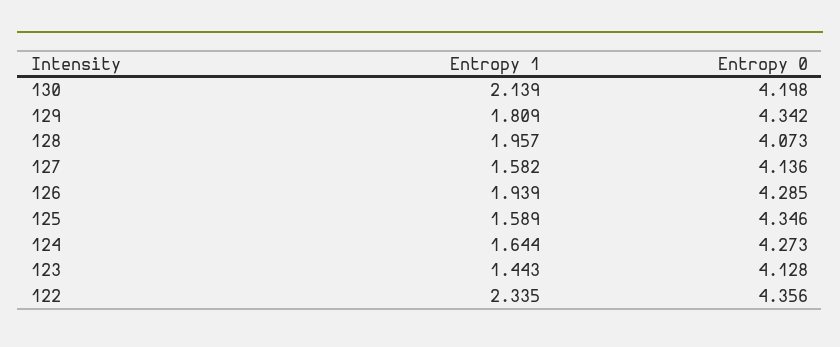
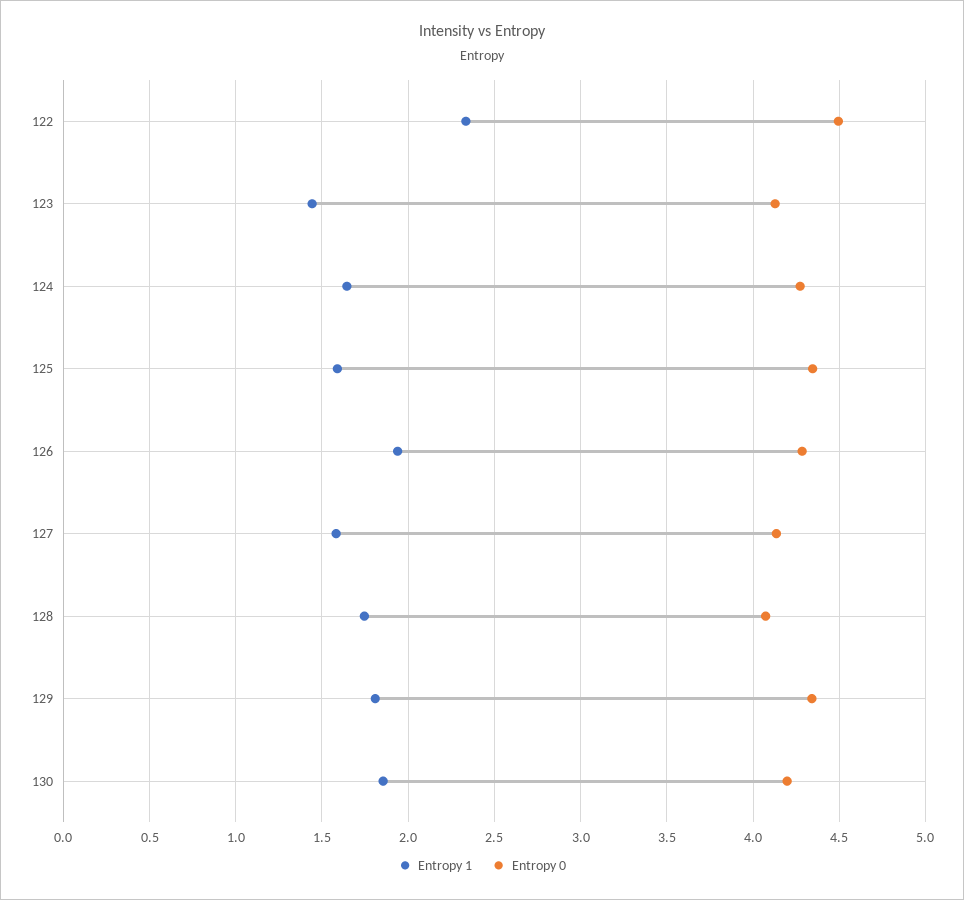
Entropy 1, 130: 2.139 -> 1.85
Entropy 1, 128: 1.957 -> 1.75
Entropy 0, 122: 4.356 -> 4.5

